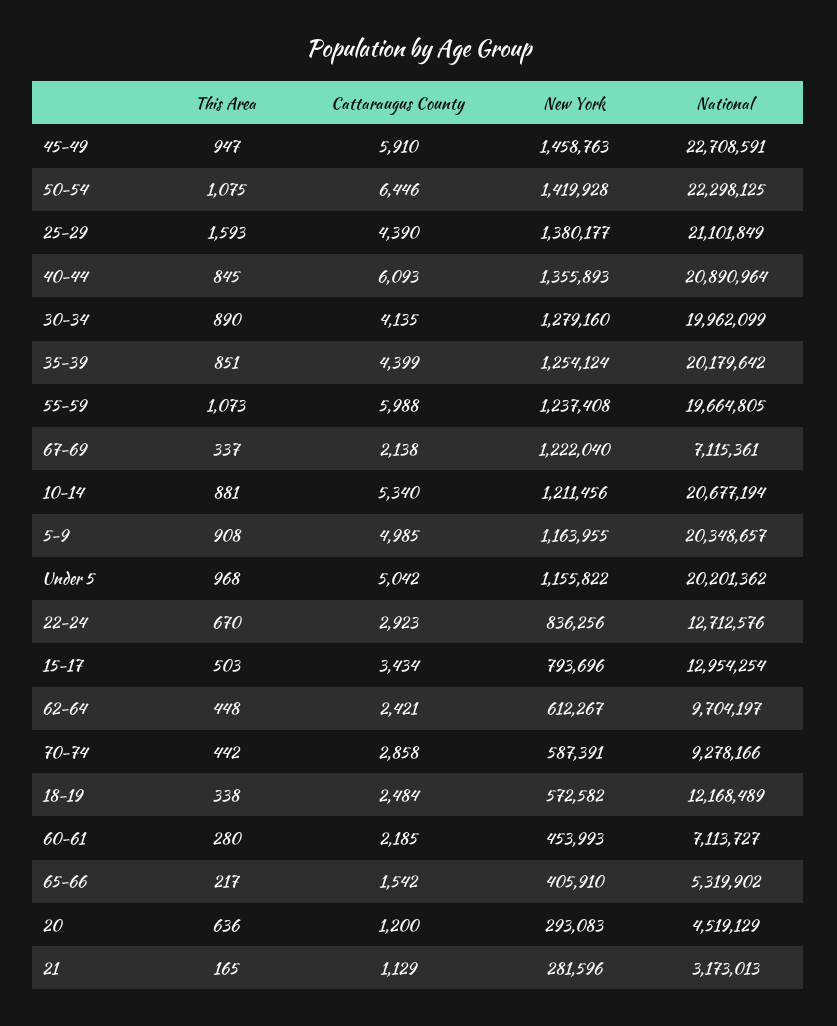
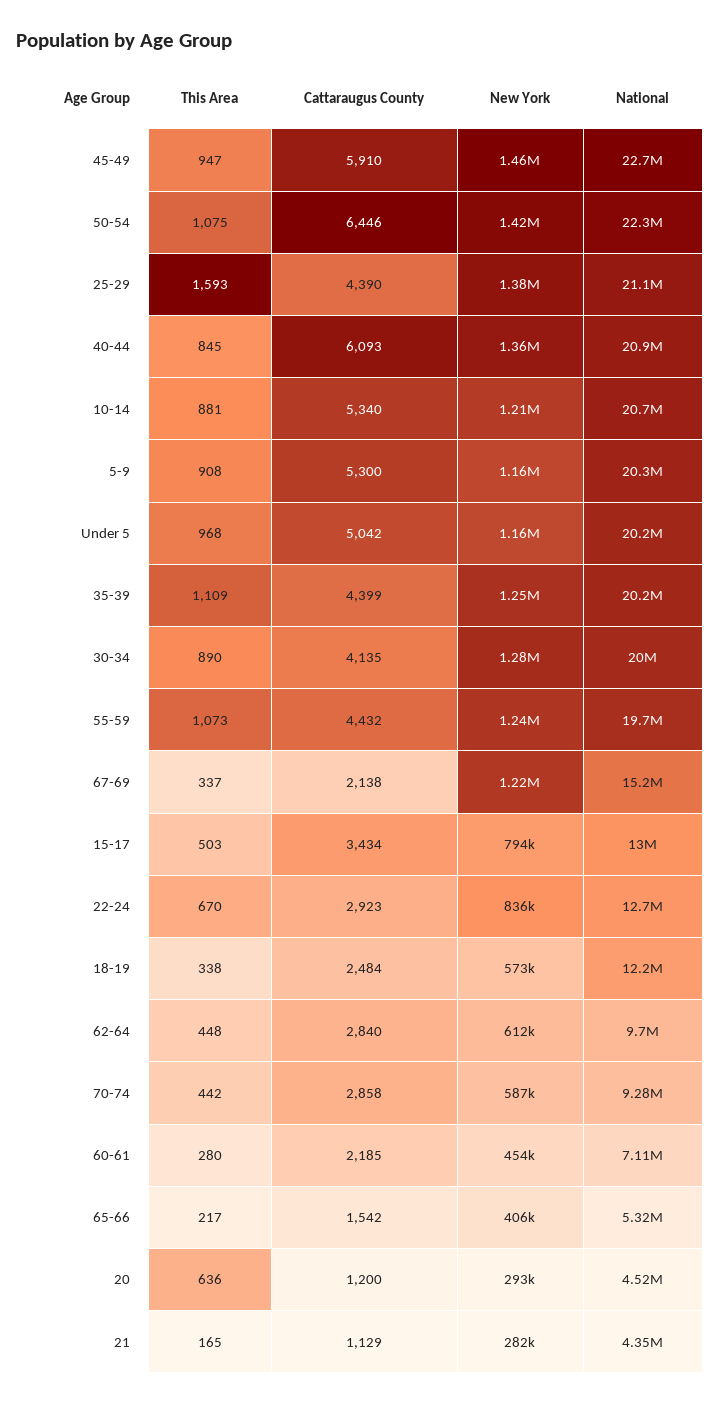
This Area, 35-39: 851 -> 1109
Cattaraugus County, 55-59: 5988 -> 4432
National, 67-69: 7115361 -> 15200000
Cattaraugus County, 5-9: 4985 -> 5300
Cattaraugus County, 62-64: 2421 -> 2840
National, 21: 3173013 -> 4350000

